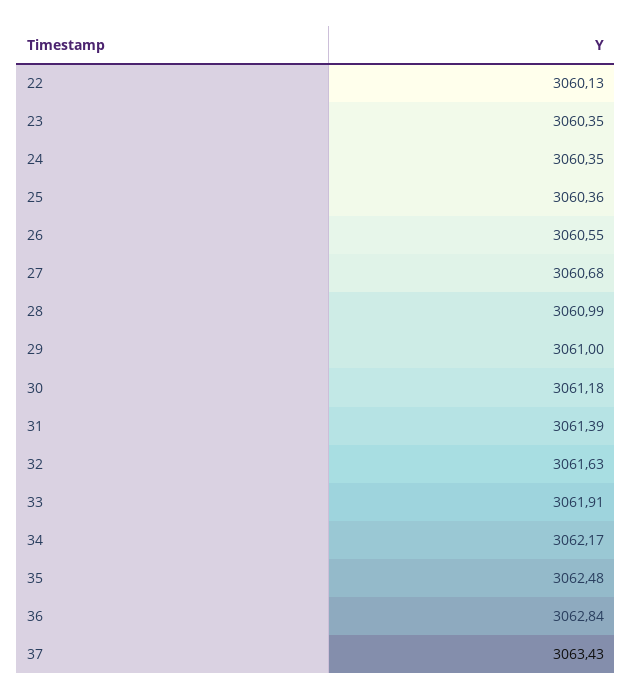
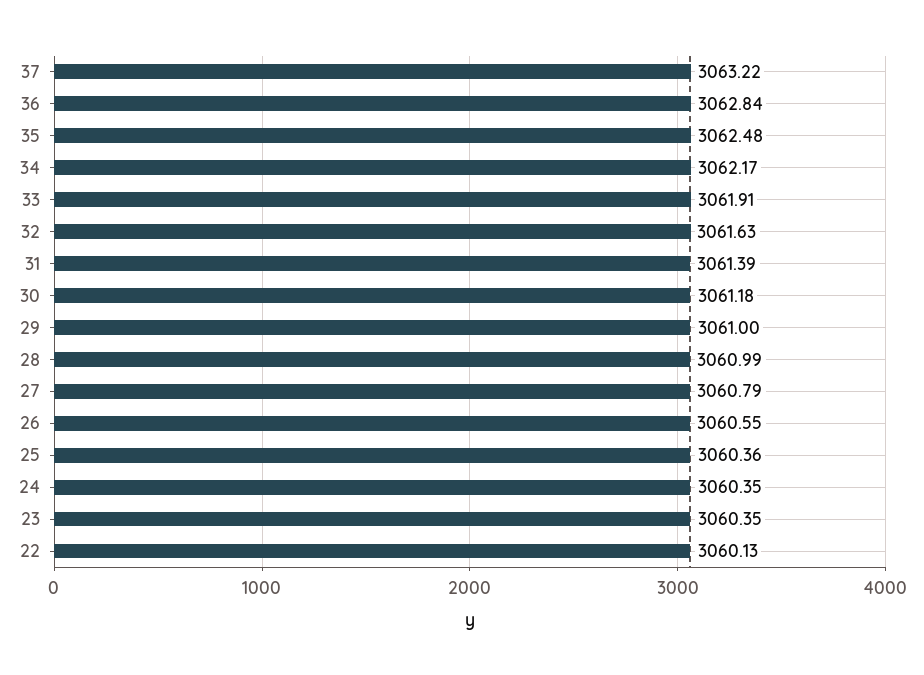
27: 3060.68 -> 3060.79
37: 3063.43 -> 3063.22

